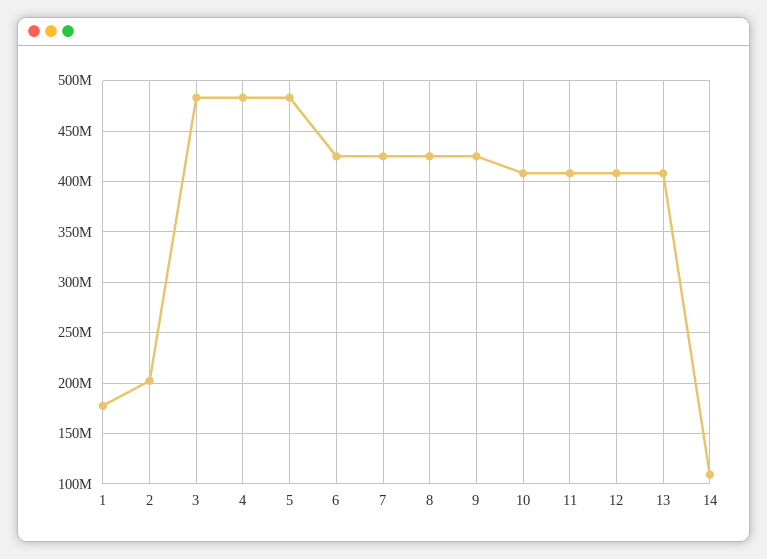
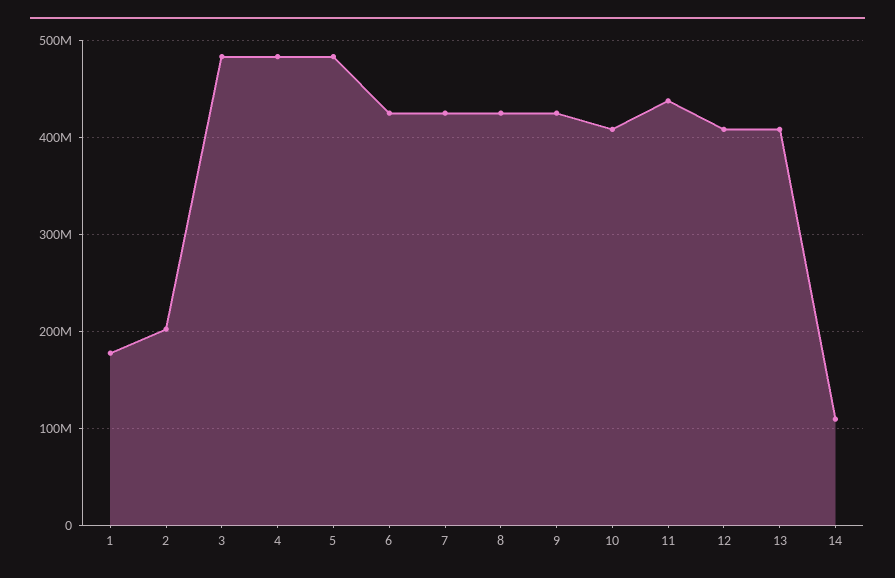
11: 410000000 -> 440000000

